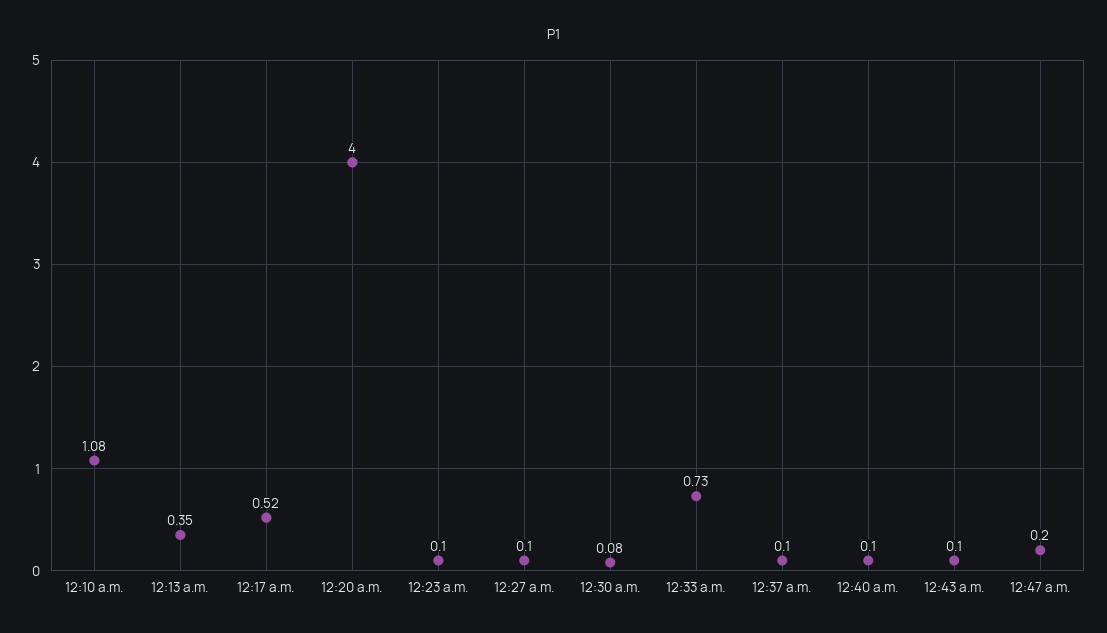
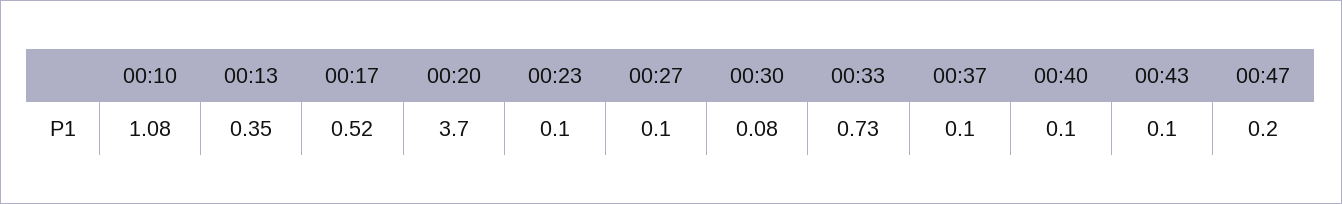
12:20 a.m.: 4 -> 3.7

